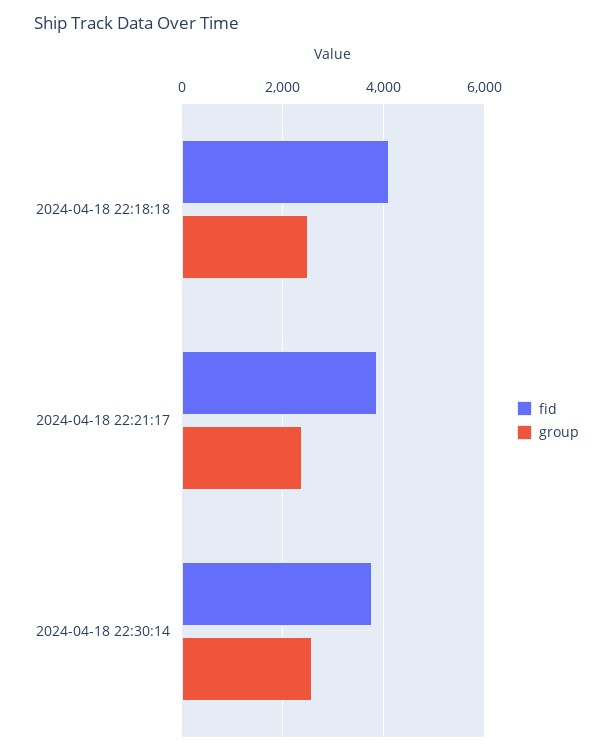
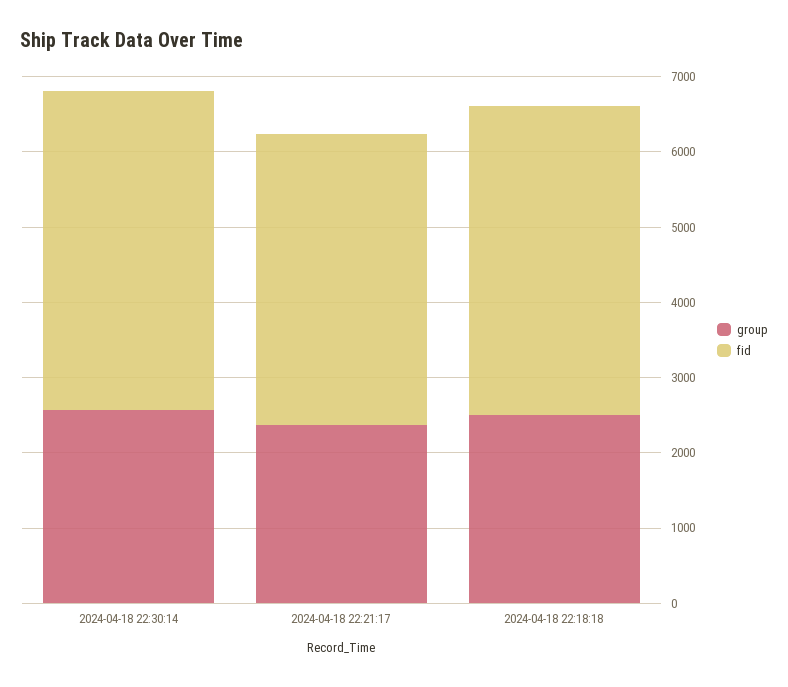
fid, 2024-04-18 22:30:14: 3800 -> 4200

